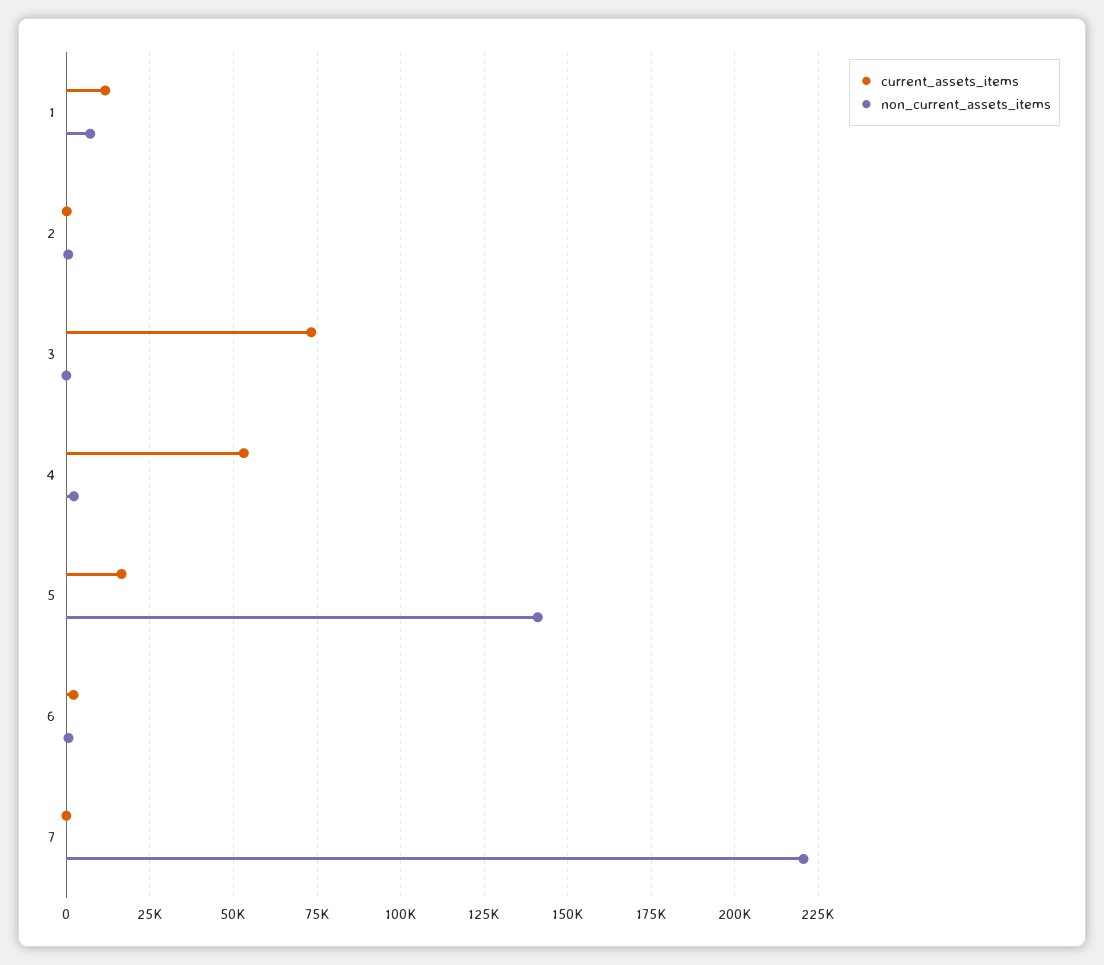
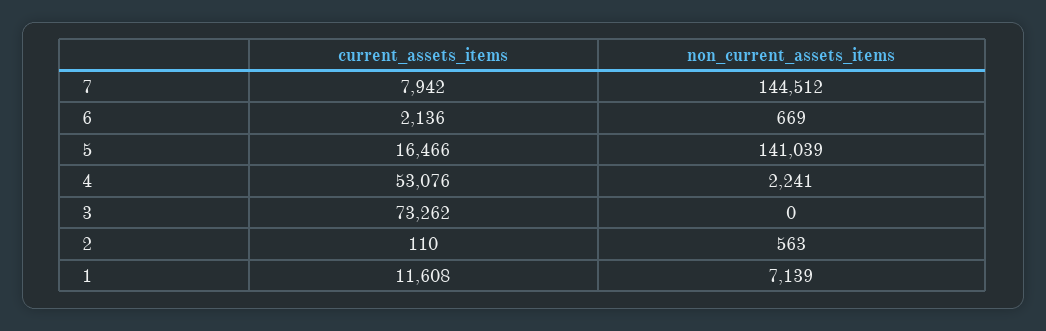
current_assets_items, 7: 0 -> 7942
non_current_assets_items, 7: 220000 -> 144512

